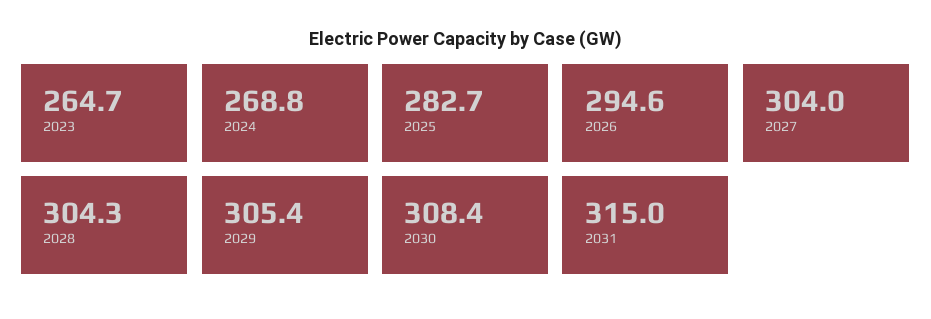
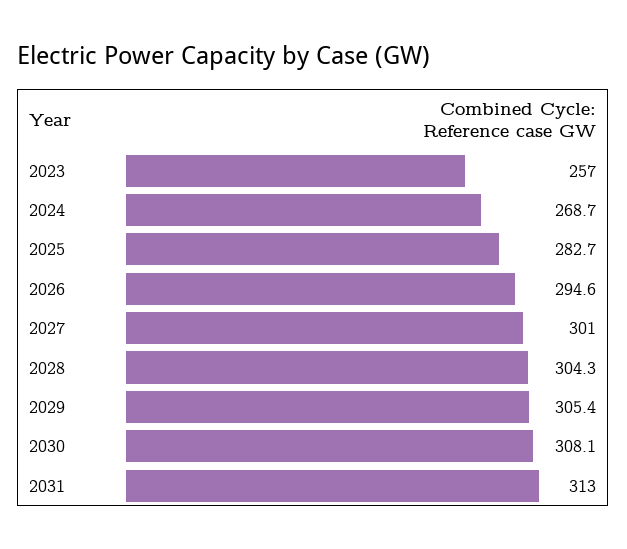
2023: 264.7 -> 257
2024: 268.8 -> 268.7
2027: 304 -> 301
2030: 308.4 -> 308.1
2031: 315 -> 313

